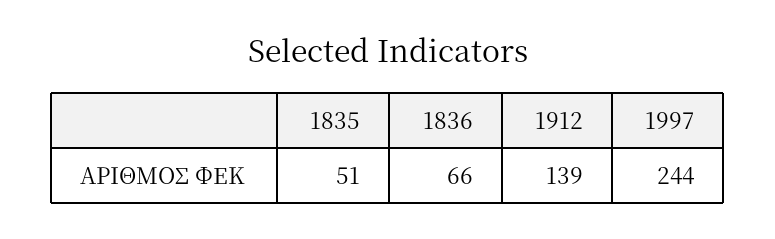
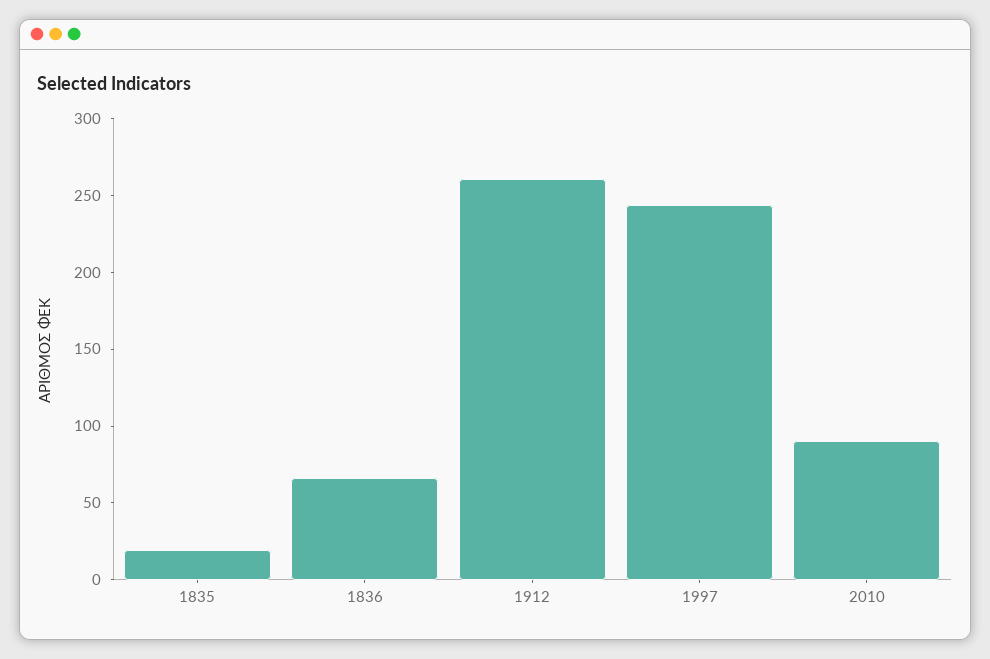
1835: 51 -> 20
1912: 139 -> 260
2010: none -> 90

